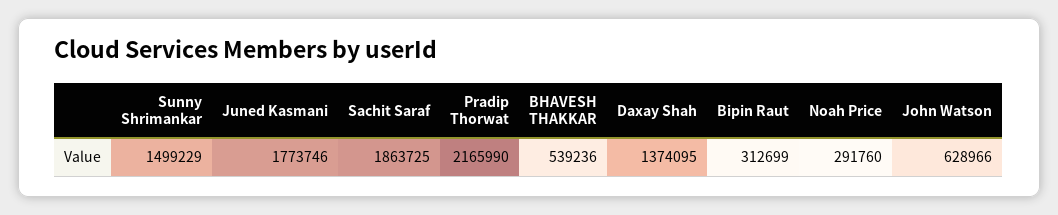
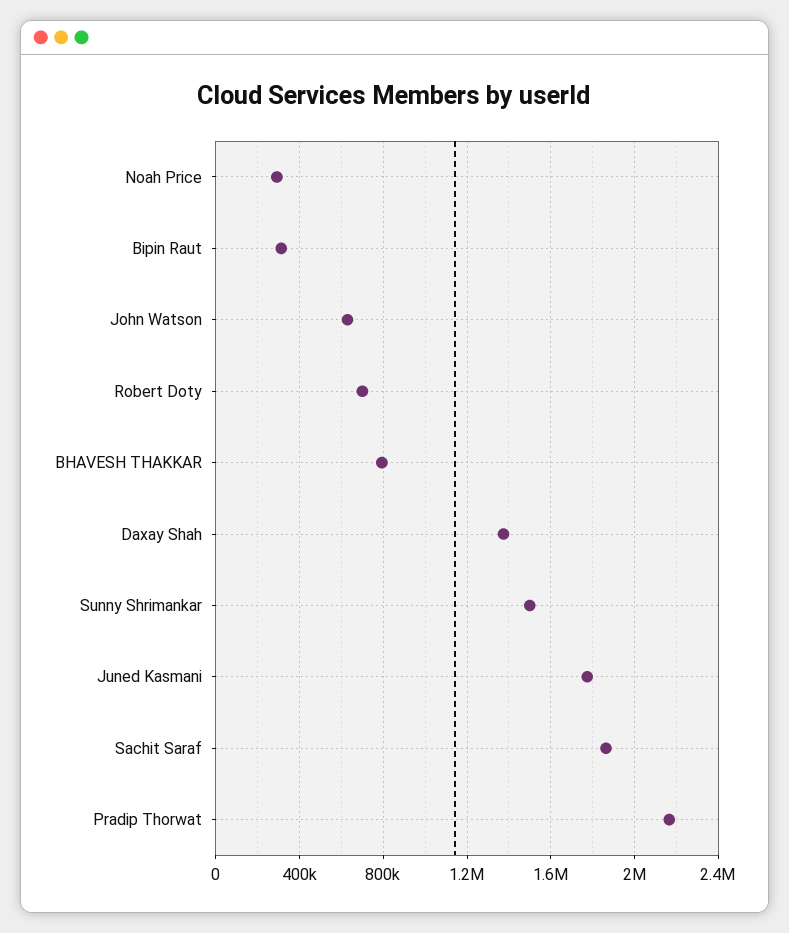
BHAVESH THAKKAR: 539236 -> 800000
Robert Doty: none -> 700000

